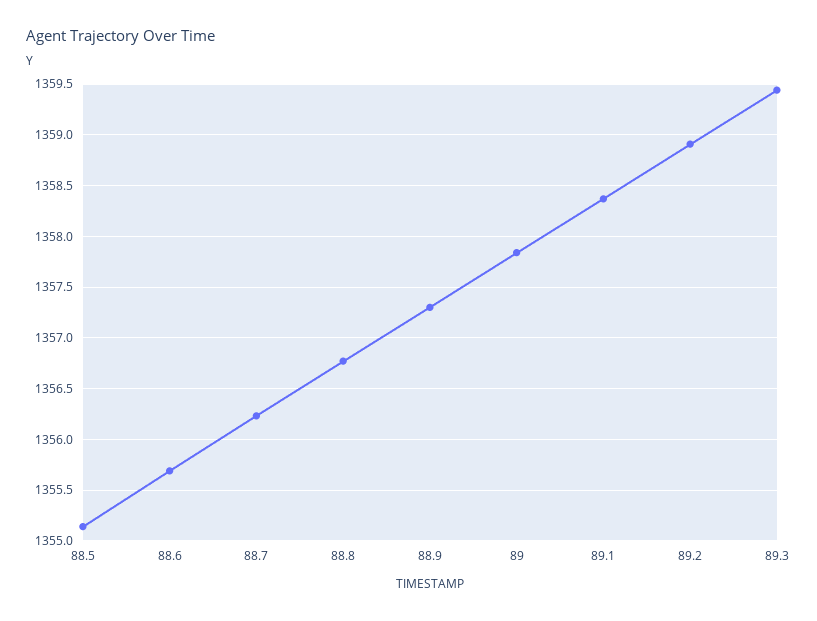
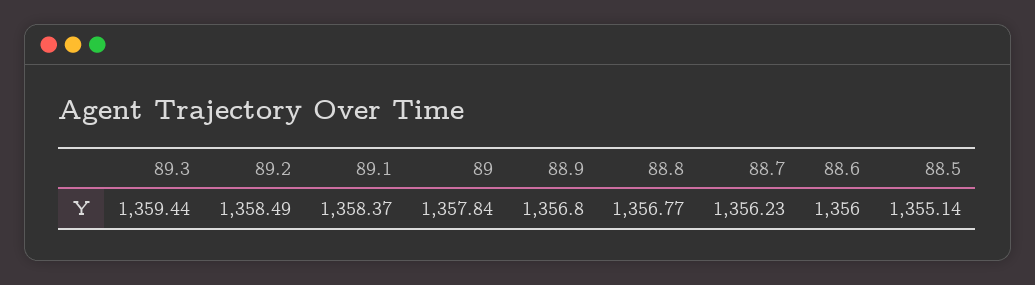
88.6: 1355.7 -> 1356
88.9: 1357.3 -> 1356.8
89.2: 1358.9 -> 1358.49

